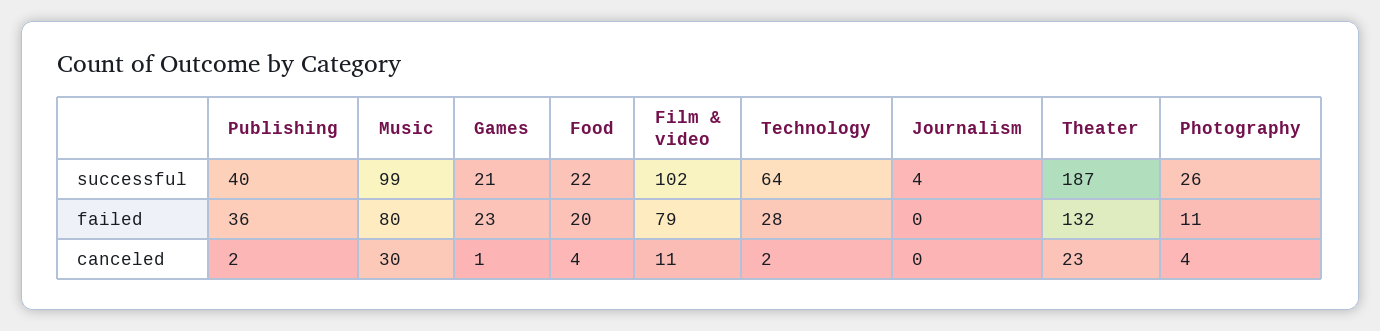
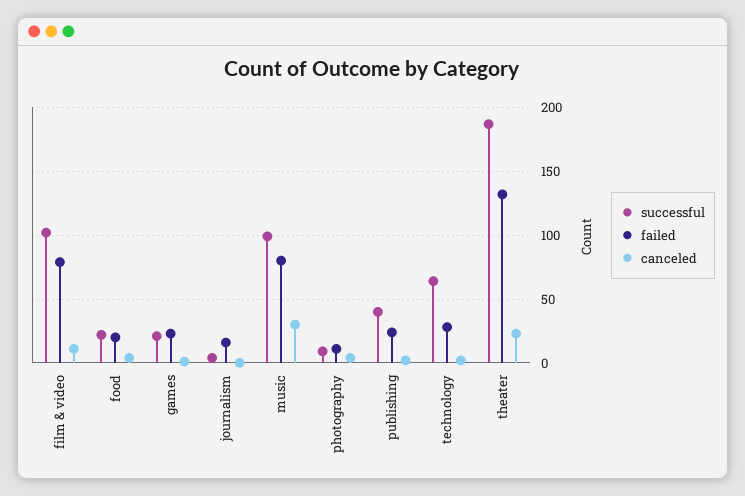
successful, Photography: 26 -> 10
failed, Publishing: 36 -> 25
failed, Journalism: 0 -> 15

